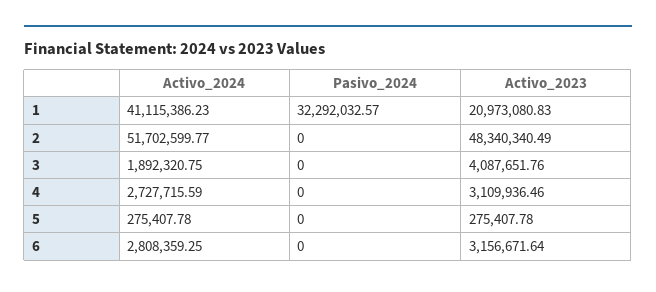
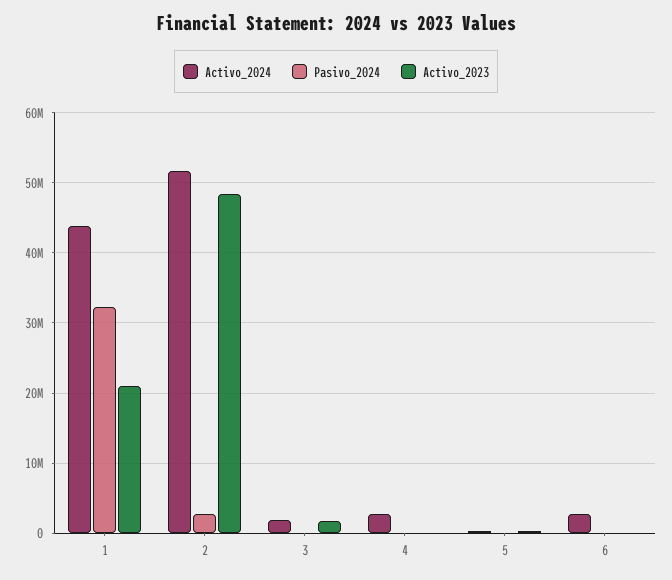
Activo_2024, 1: 41115386.23 -> 44000000
Pasivo_2024, 2: 0 -> 3000000
Activo_2023, 3: 4087651.76 -> 2000000
Activo_2023, 4: 3109936.46 -> 0
Activo_2023, 6: 3156671.64 -> 0

